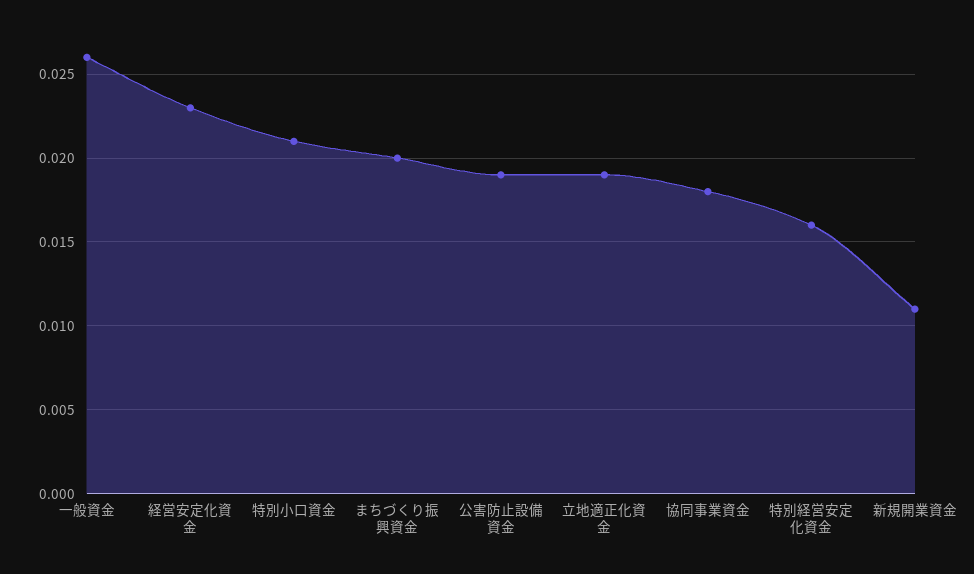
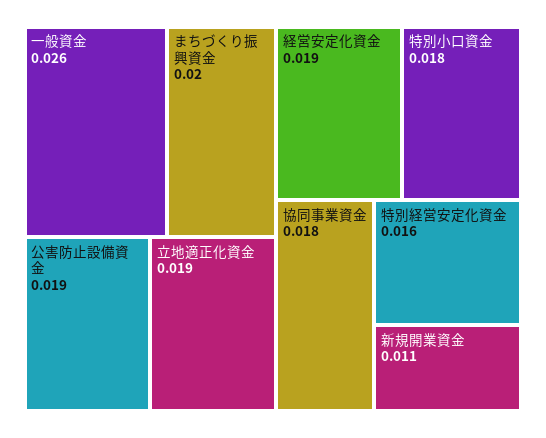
経営安定化資金: 0.023 -> 0.019
特別小口資金: 0.021 -> 0.018

